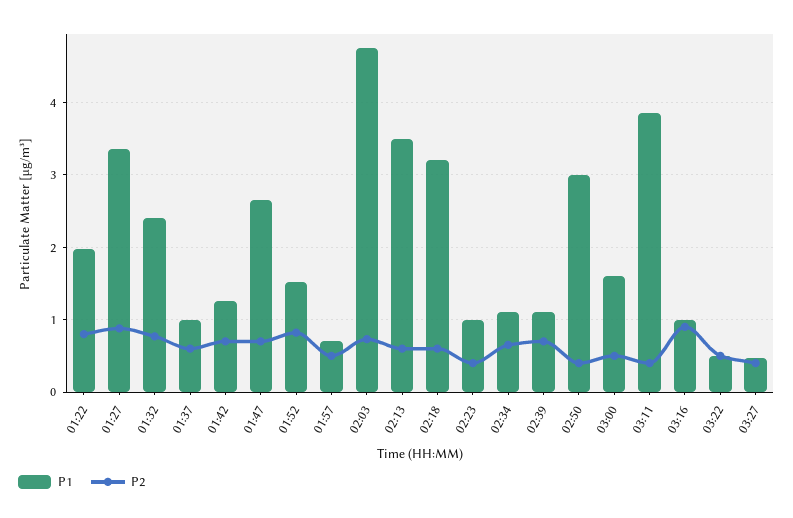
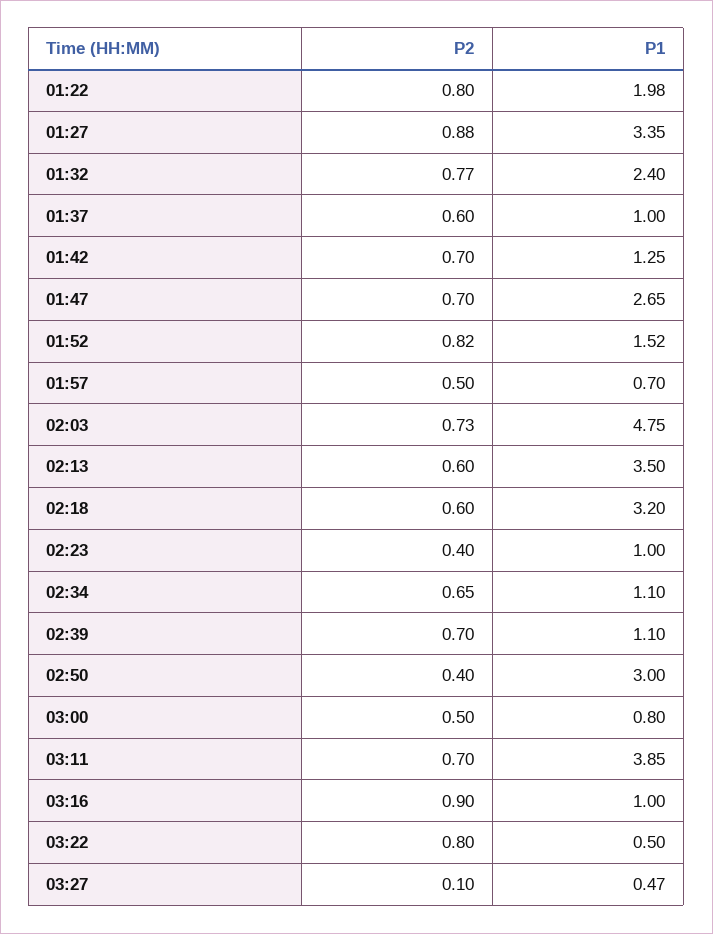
P1, 03:00: 1.6 -> 0.8
P2, 03:11: 0.4 -> 0.7
P2, 03:22: 0.5 -> 0.8
P2, 03:27: 0.4 -> 0.1

